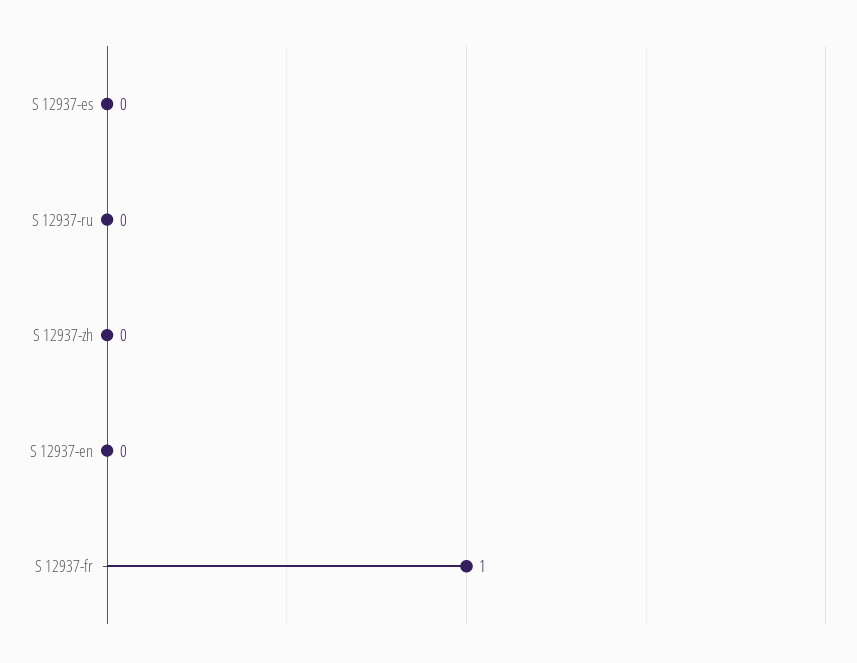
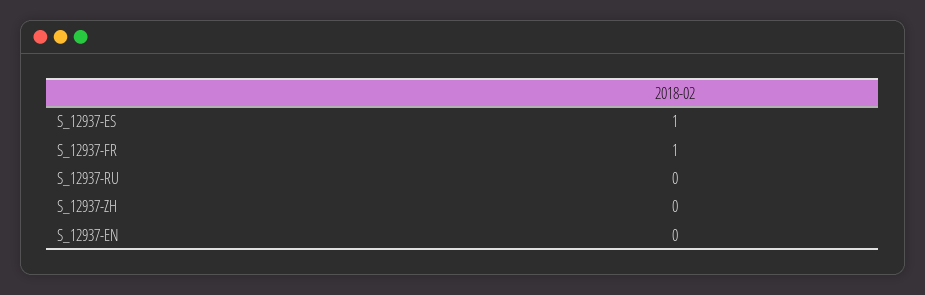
S 12937-es: 0 -> 1

